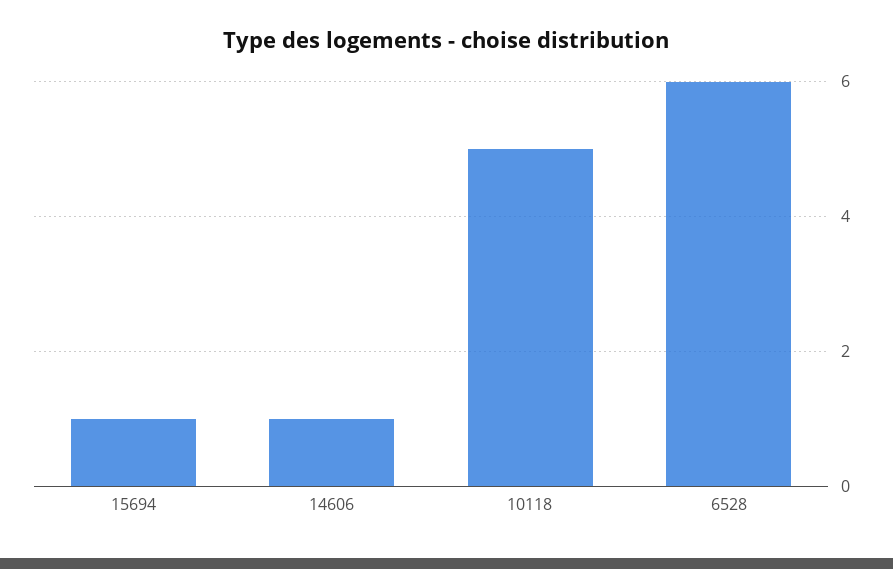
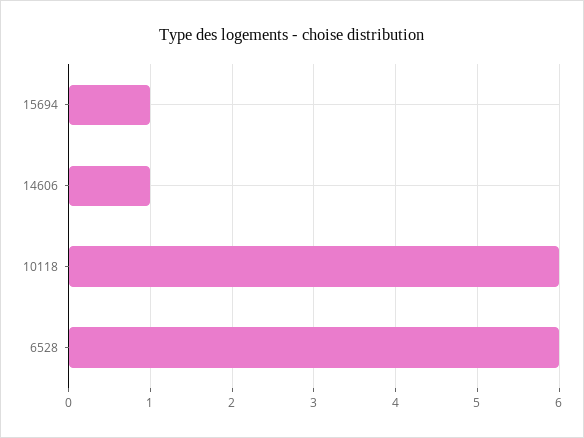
10118: 5 -> 6

